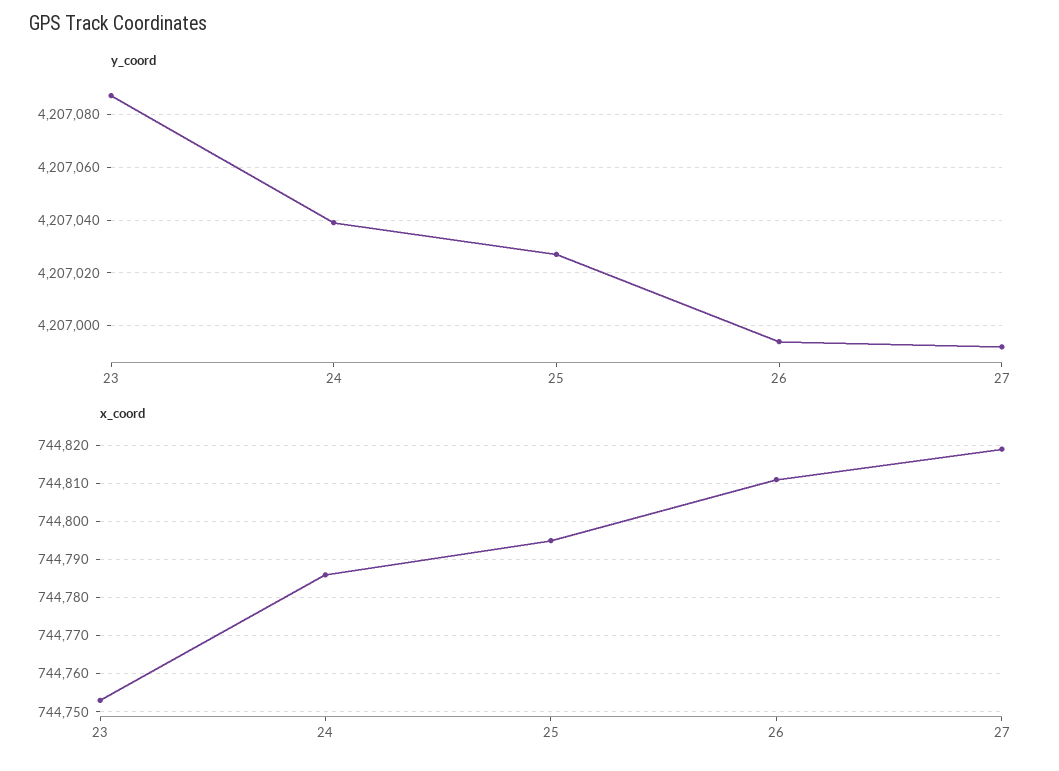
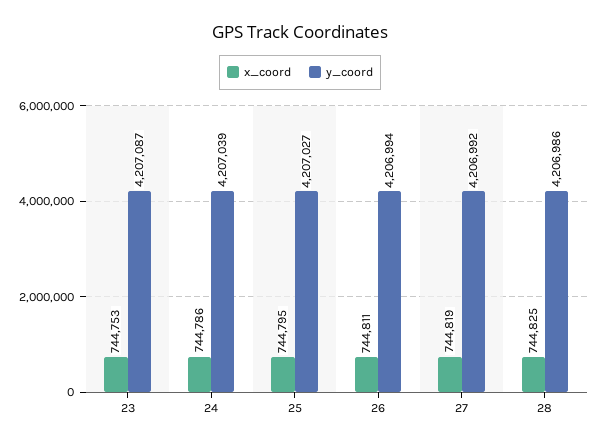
x_coord, 28: none -> 744825
y_coord, 28: none -> 4206986

